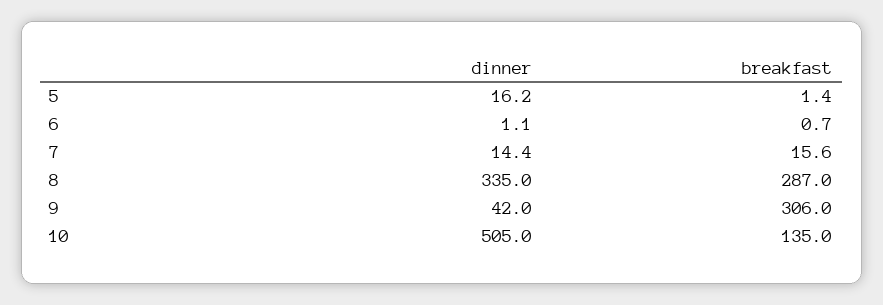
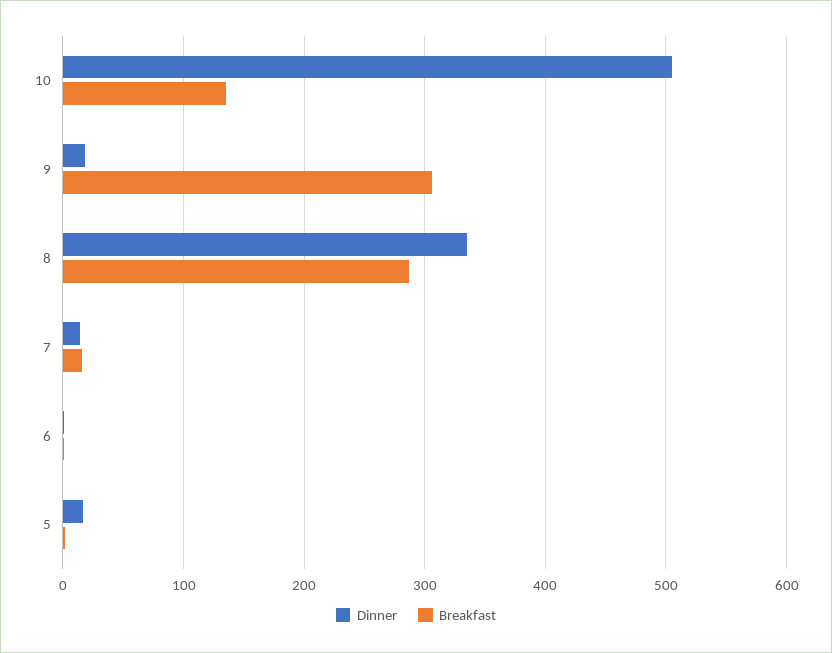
dinner, 9: 42 -> 20

